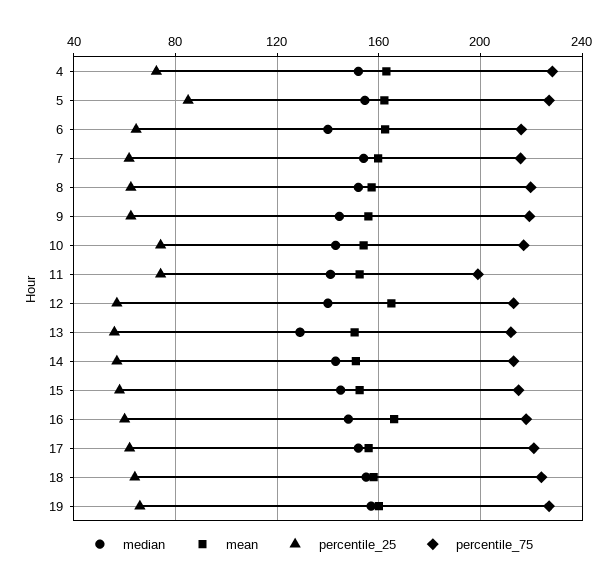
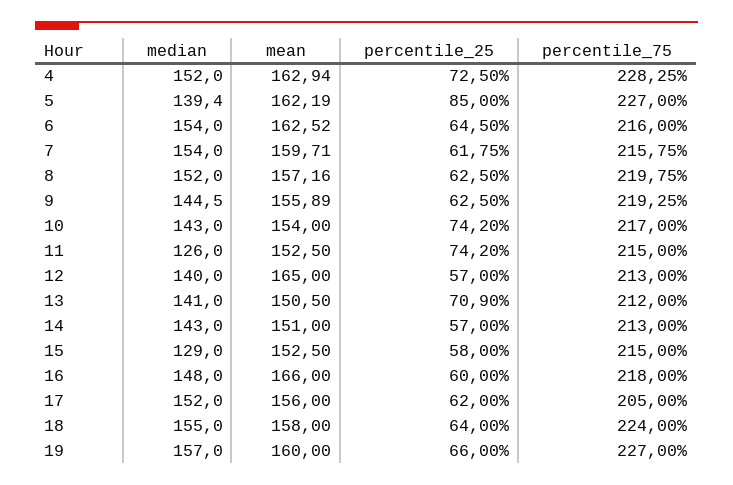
median, 5: 155 -> 139.4
median, 6: 140 -> 154
median, 11: 140 -> 126
percentile_75, 11: 200 -> 215
median, 13: 130 -> 141
percentile_25, 13: 55 -> 70.9
median, 15: 145 -> 129
percentile_75, 17: 220 -> 205

